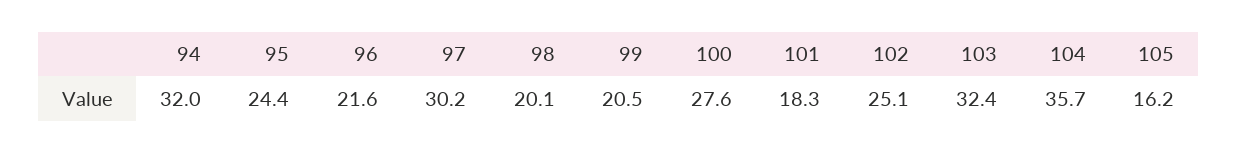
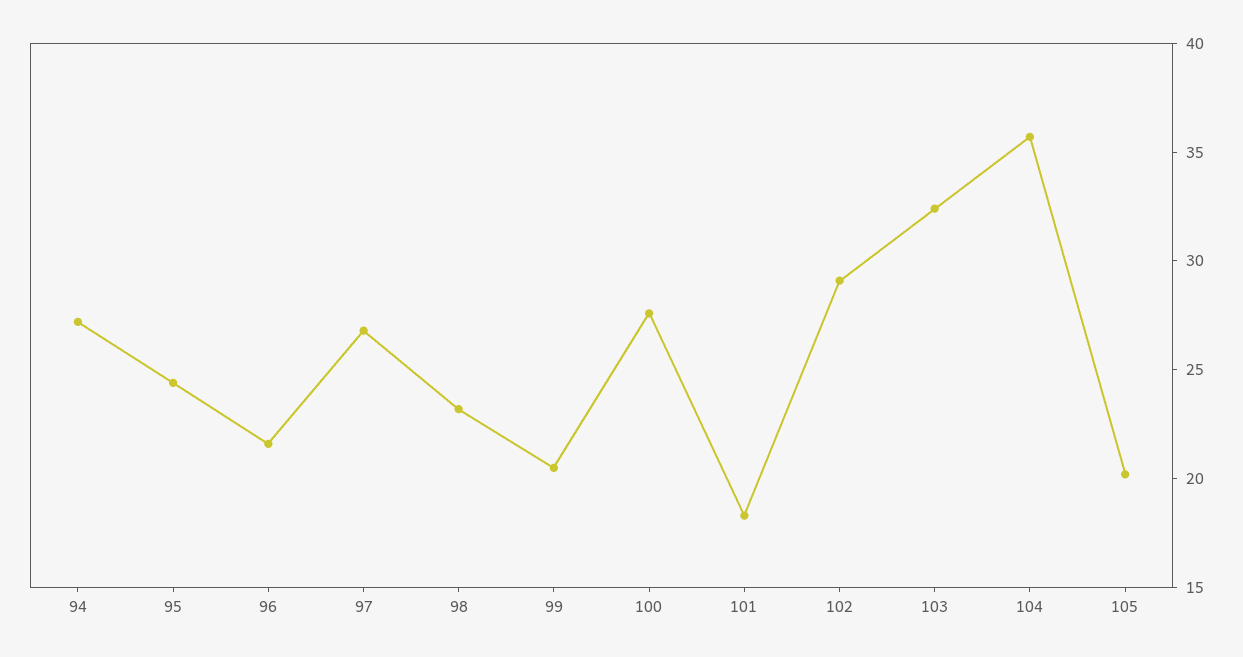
94: 32 -> 27
97: 30.2 -> 27
98: 20.1 -> 23
102: 25.1 -> 29
105: 16.2 -> 20

